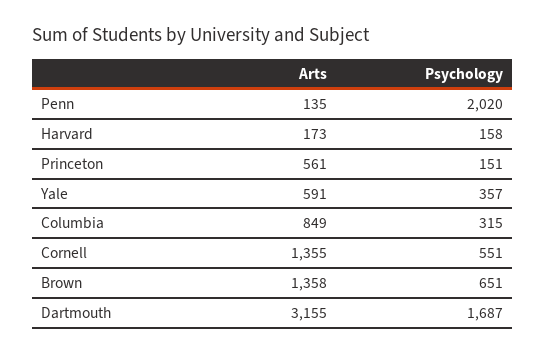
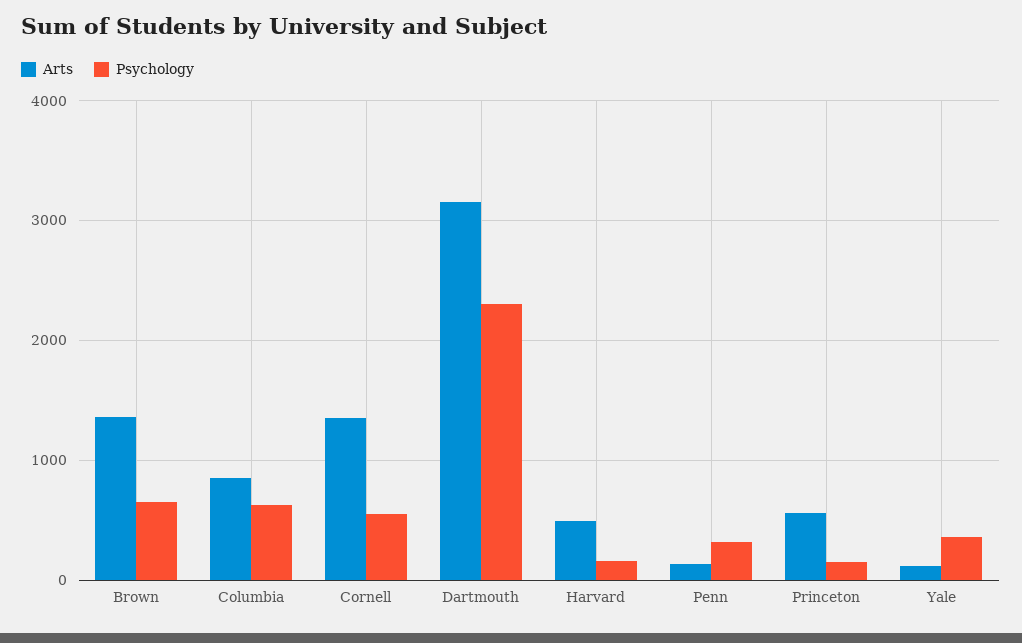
Psychology, Penn: 2020 -> 300
Arts, Harvard: 173 -> 500
Arts, Yale: 591 -> 100
Psychology, Columbia: 315 -> 600
Psychology, Dartmouth: 1687 -> 2300

